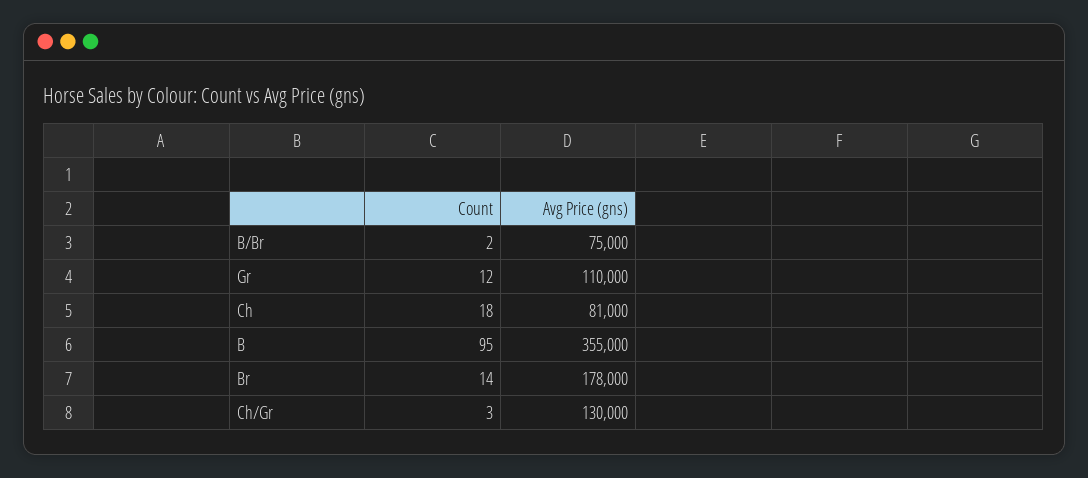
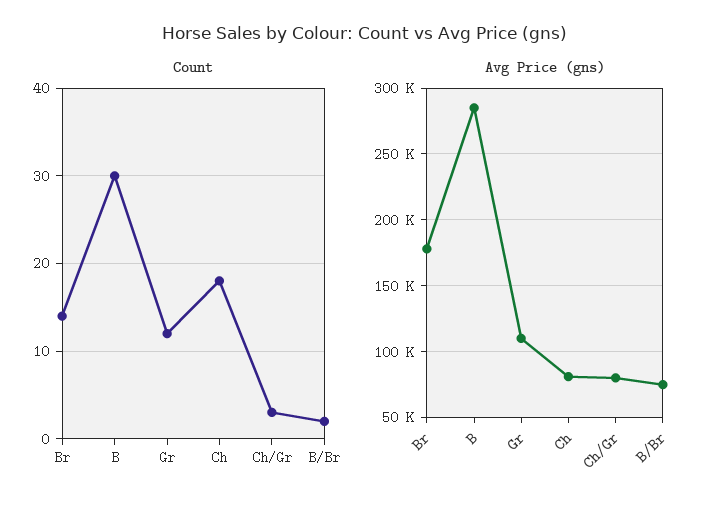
Count, B: 95 -> 30
Avg Price (gns), B: 355000 -> 285000
Avg Price (gns), Ch/Gr: 130000 -> 80000

